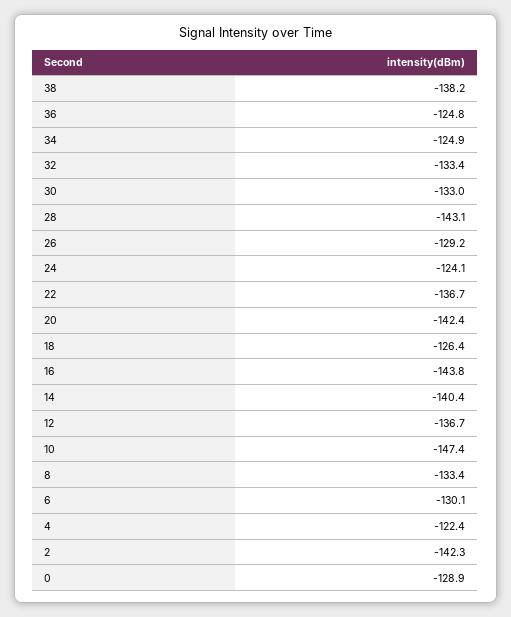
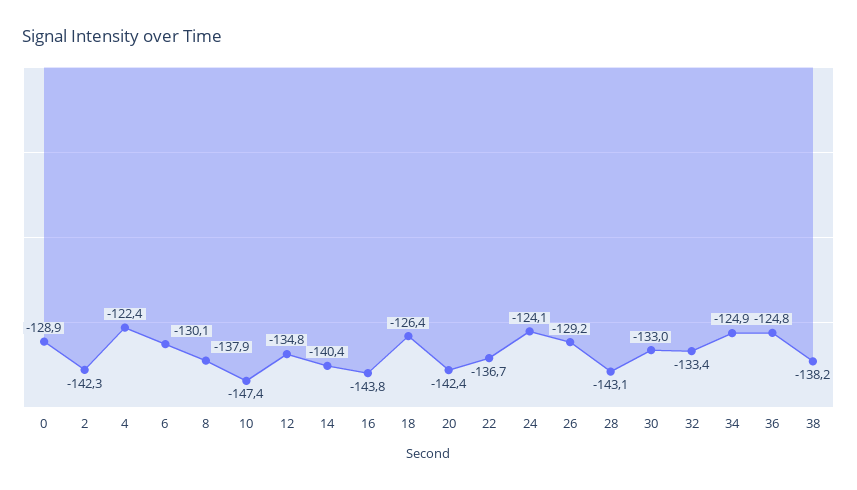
12: -136.7 -> -134.8
8: -133.4 -> -137.9

